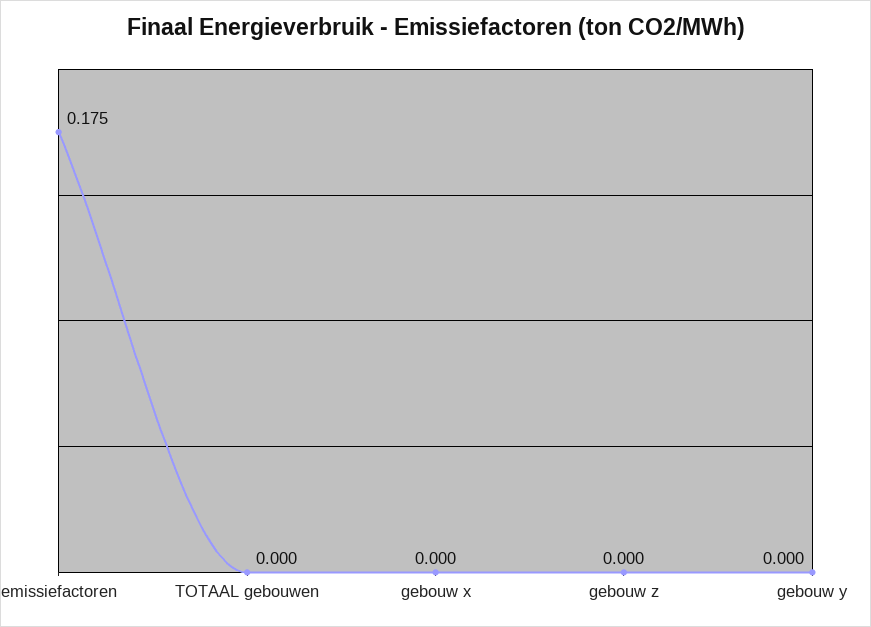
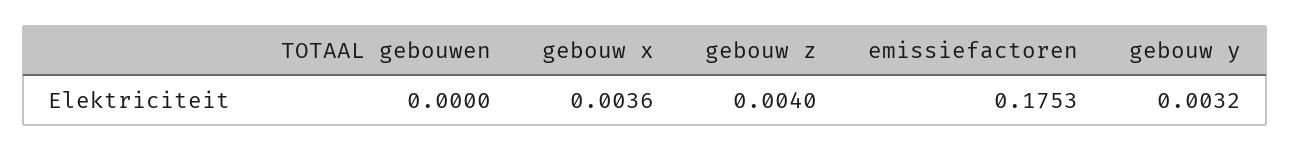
gebouw x: 0 -> 0.0036
gebouw z: 0 -> 0.004
gebouw y: 0 -> 0.0032

